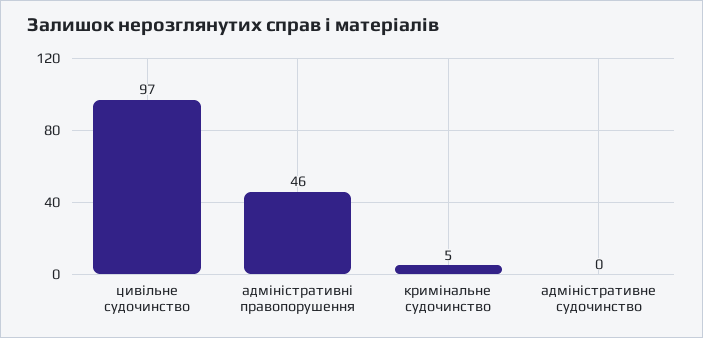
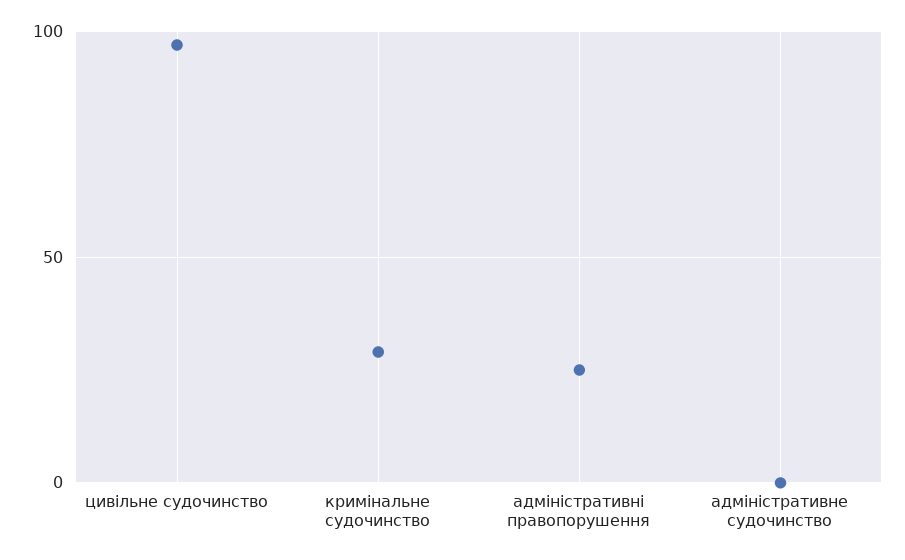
адміністративні правопорушення: 46 -> 25
кримінальне судочинство: 5 -> 30

